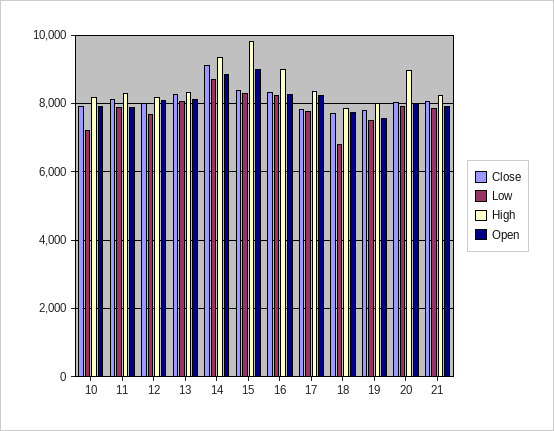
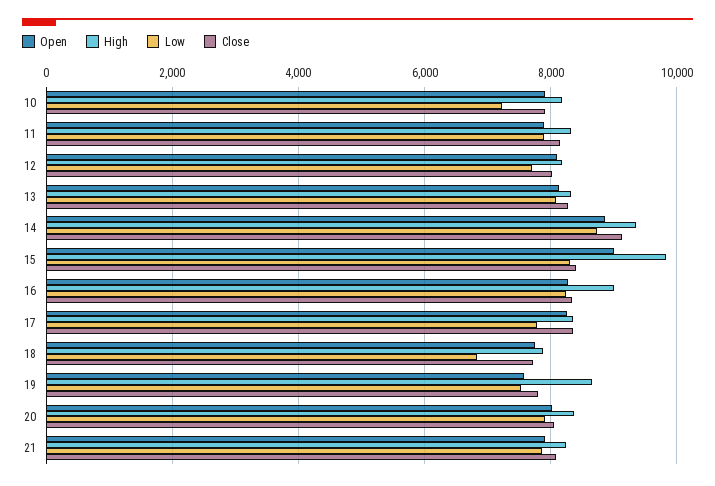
Close, 17: 7800 -> 8400
High, 19: 8000 -> 8600
High, 20: 9000 -> 8400

